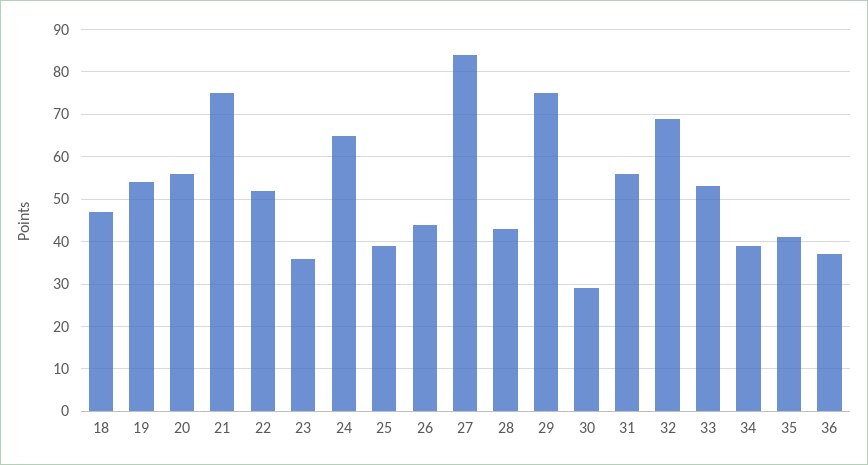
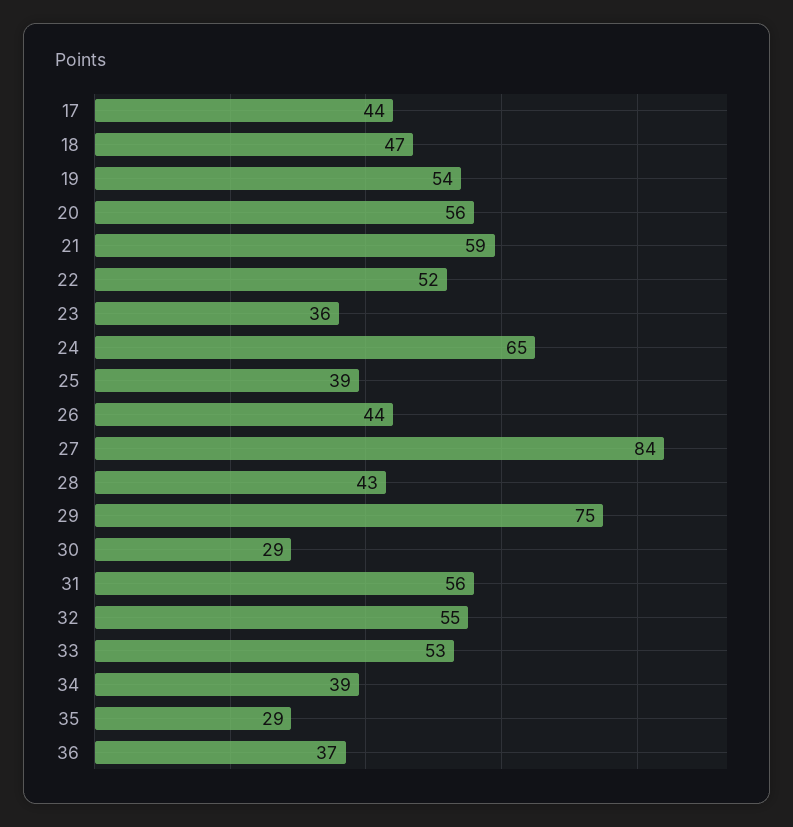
21: 75 -> 59
32: 70 -> 55
35: 40 -> 29
17: none -> 44

